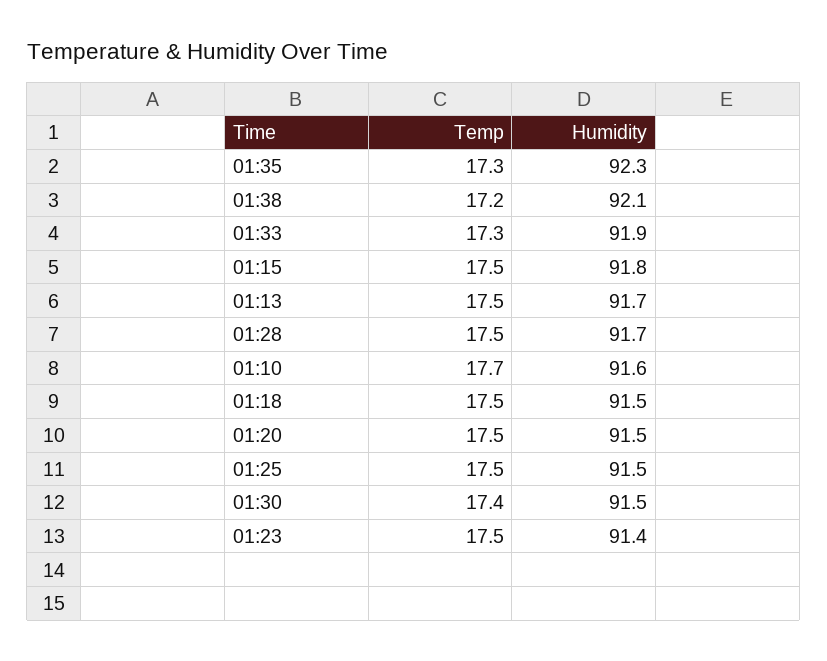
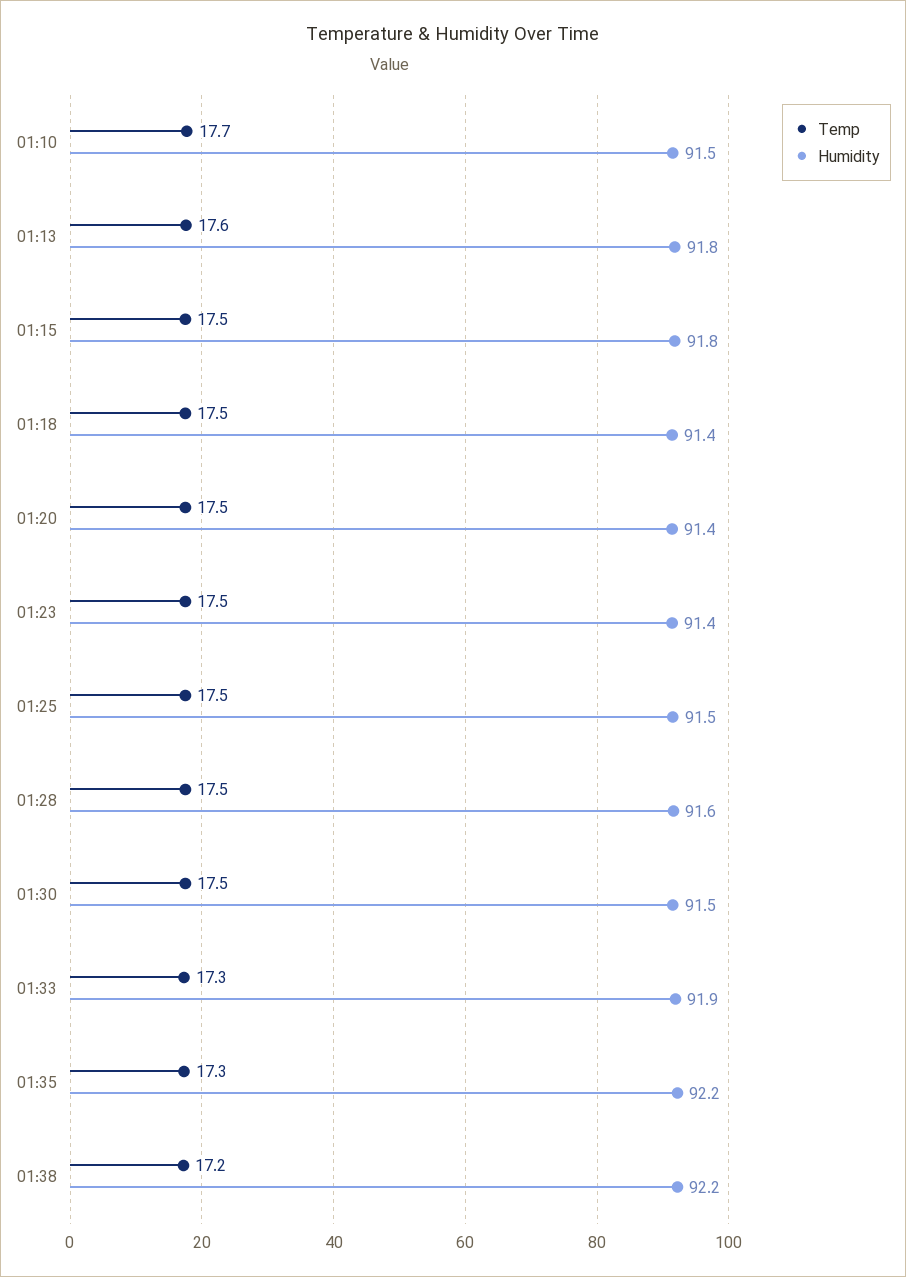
Humidity, 01:35: 92.3 -> 92.2
Humidity, 01:38: 92.1 -> 92.2
Temp, 01:13: 17.5 -> 17.6
Humidity, 01:13: 91.7 -> 91.8
Humidity, 01:28: 91.7 -> 91.6
Humidity, 01:10: 91.6 -> 91.5
Humidity, 01:18: 91.5 -> 91.4
Humidity, 01:20: 91.5 -> 91.4
Temp, 01:30: 17.4 -> 17.5

